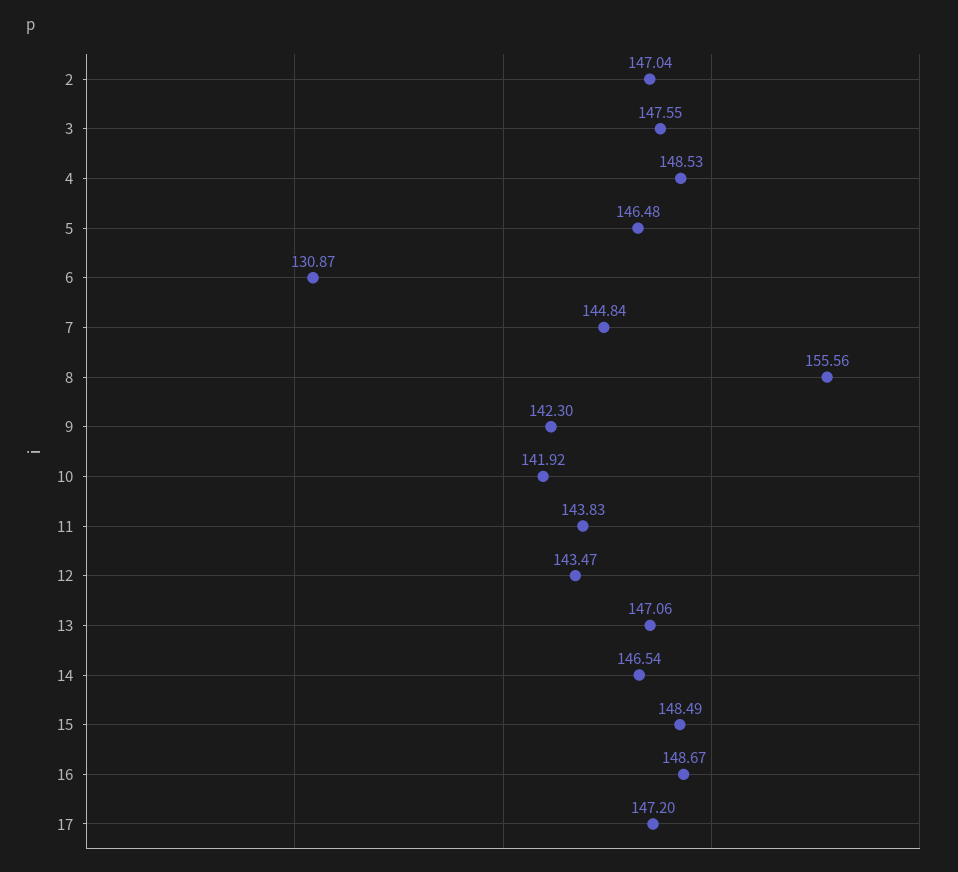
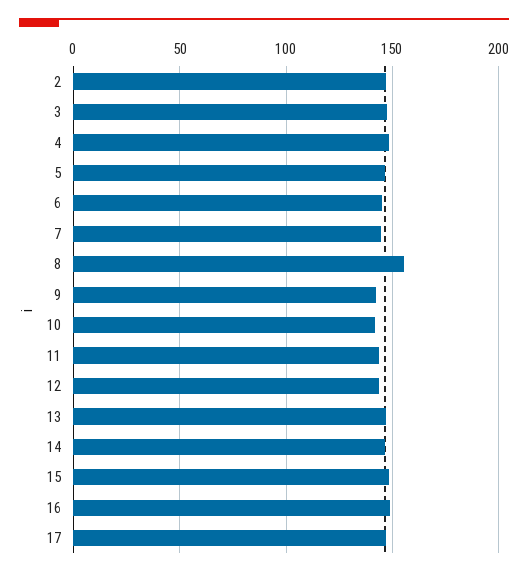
6: 130.87 -> 145

